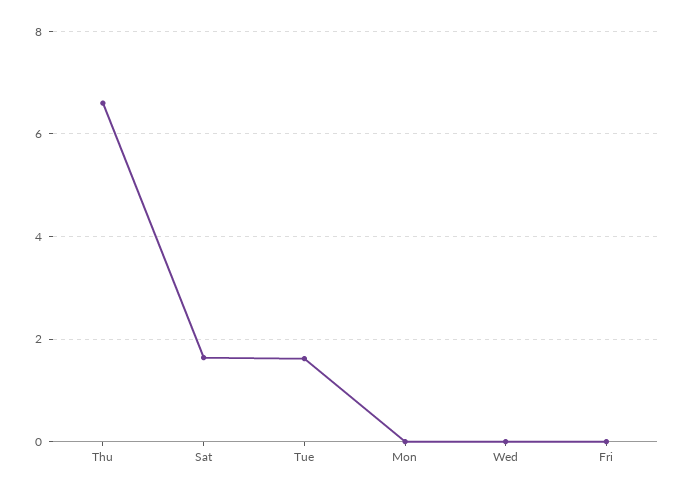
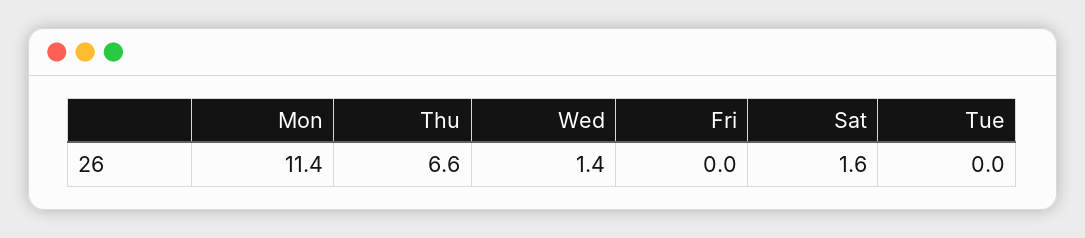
Tue: 1.6 -> 0
Mon: 0 -> 11.4
Wed: 0 -> 1.4

